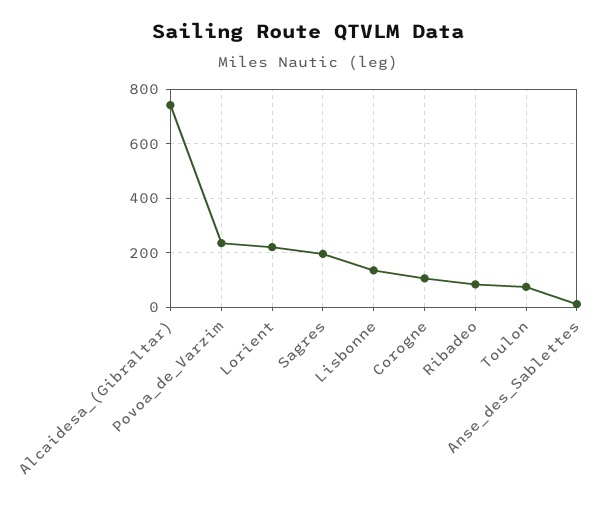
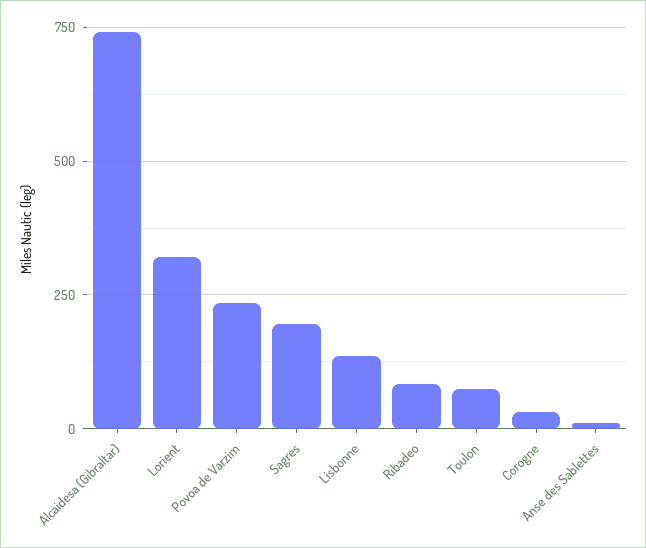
Lorient: 225 -> 325
Corogne: 100 -> 25

